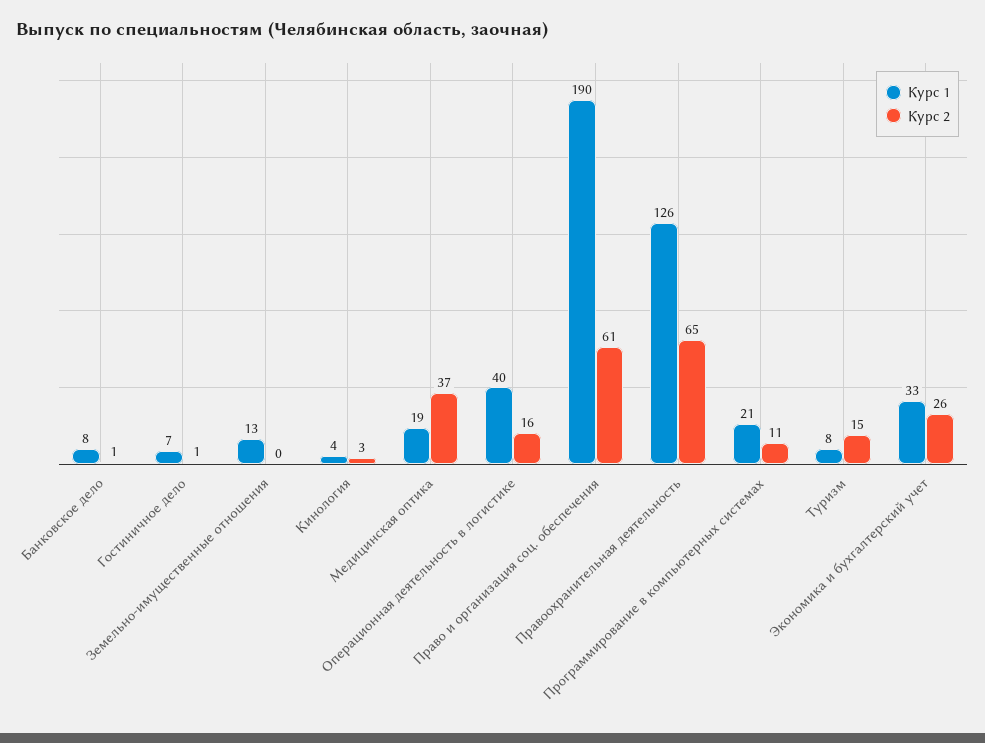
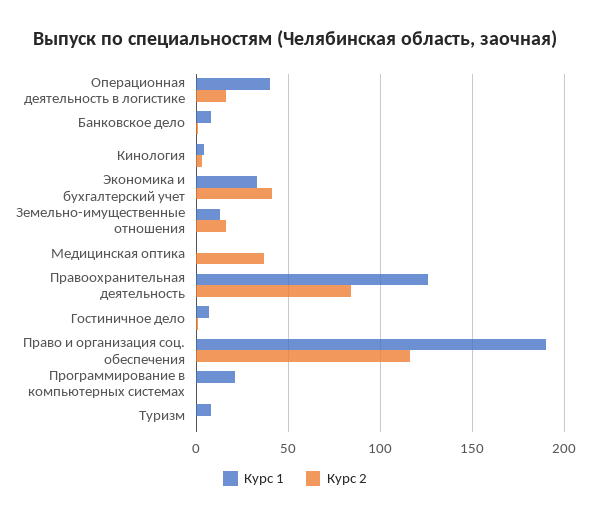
Курс 2, Земельно-имущественные отношения: 0 -> 15
Курс 1, Медицинская оптика: 19 -> 0
Курс 2, Право и организация соц. обеспечения: 61 -> 115
Курс 2, Правоохранительная деятельность: 65 -> 85
Курс 2, Программирование в компьютерных системах: 11 -> 0
Курс 2, Туризм: 15 -> 0
Курс 2, Экономика и бухгалтерский учет: 26 -> 40

